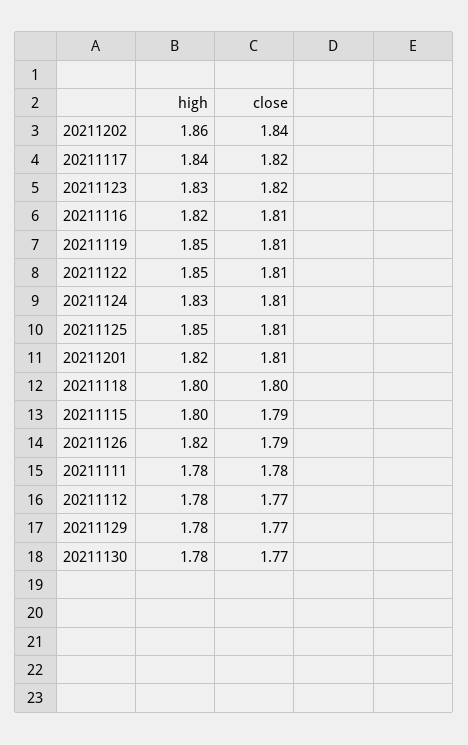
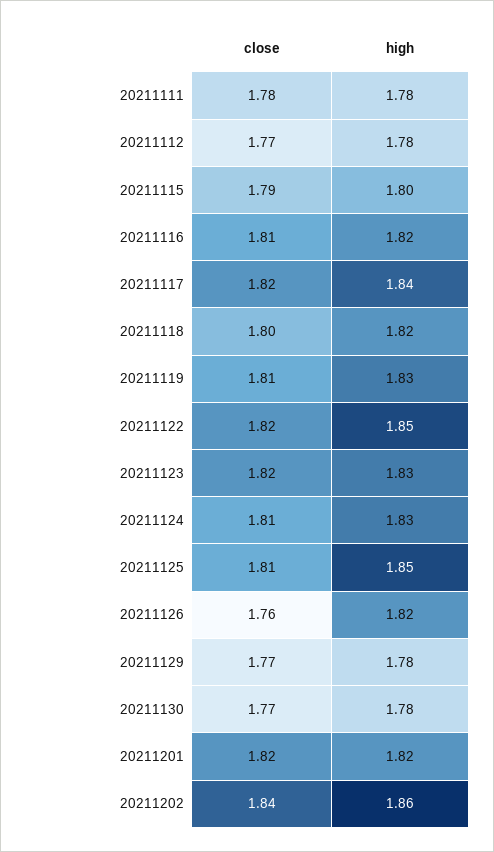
high, 20211119: 1.85 -> 1.83
close, 20211122: 1.81 -> 1.82
close, 20211201: 1.81 -> 1.82
high, 20211118: 1.8 -> 1.82
close, 20211126: 1.79 -> 1.76

